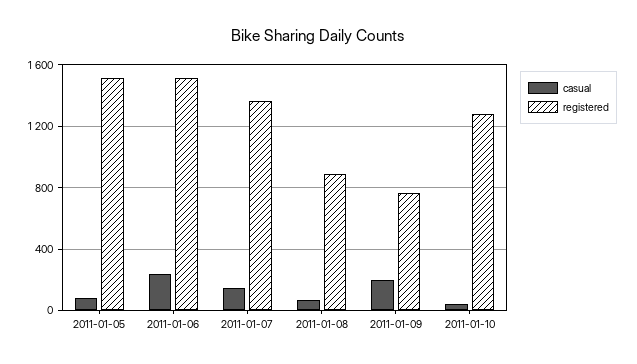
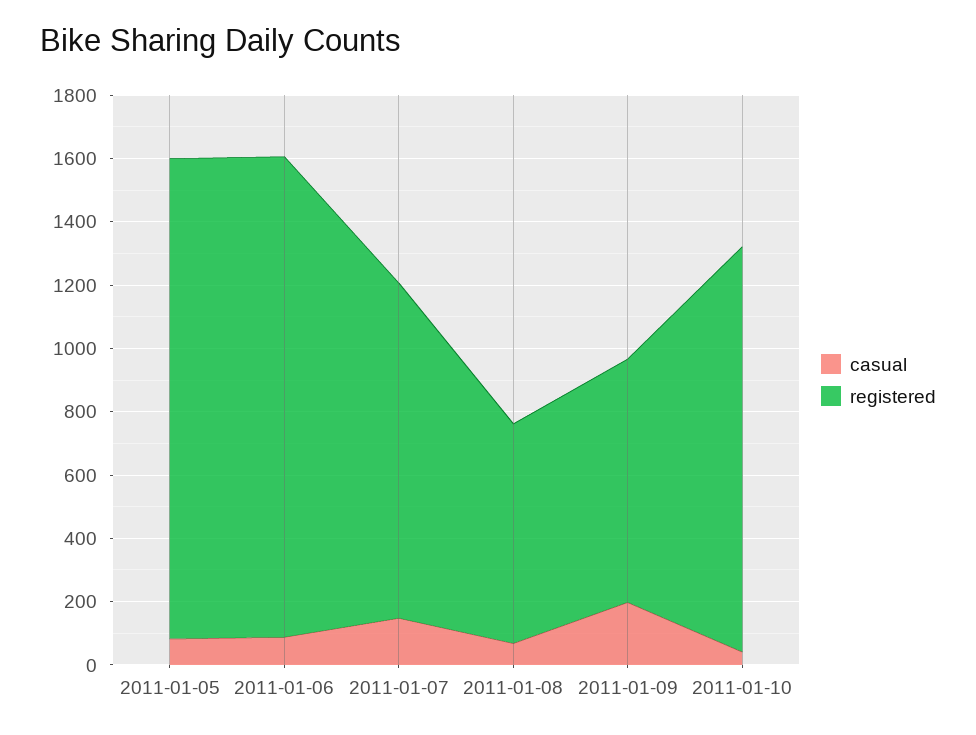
casual, 2011-01-06: 250 -> 100
registered, 2011-01-07: 1350 -> 1050
registered, 2011-01-08: 900 -> 700

